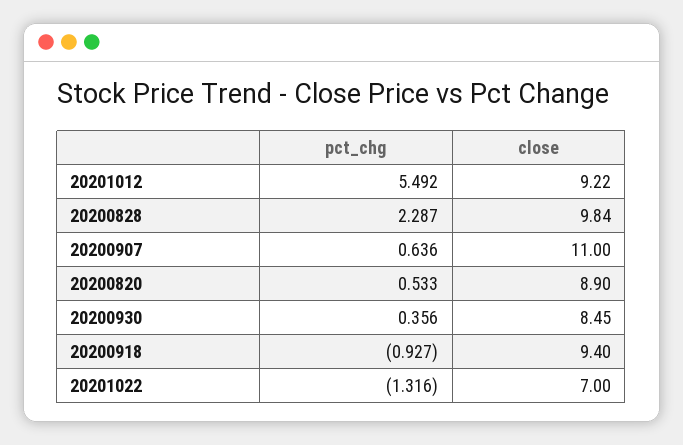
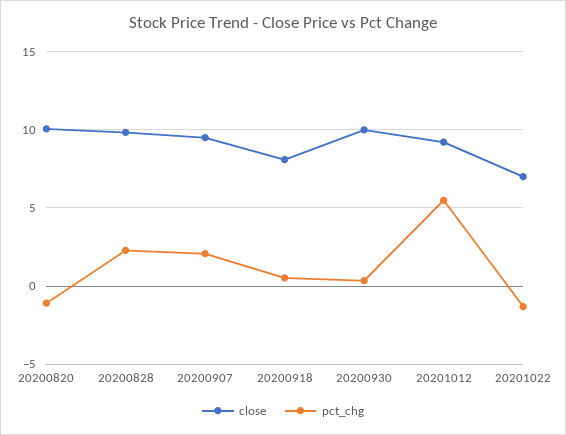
pct_chg, 20200907: 0.636 -> 2
close, 20200907: 11 -> 9.5
pct_chg, 20200820: 0.533 -> -1
close, 20200820: 8.9 -> 10
close, 20200930: 8.45 -> 10
pct_chg, 20200918: -0.927 -> 0.5
close, 20200918: 9.4 -> 8

